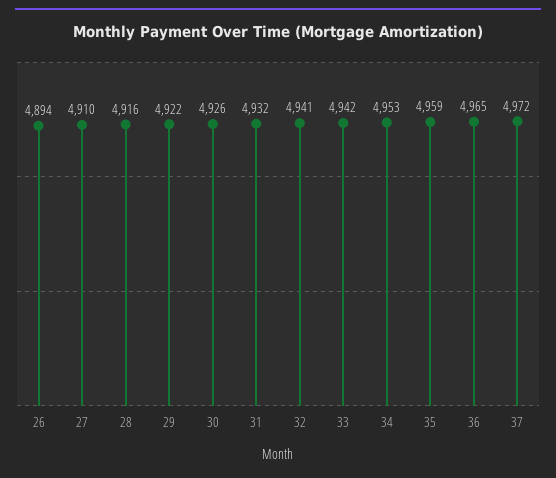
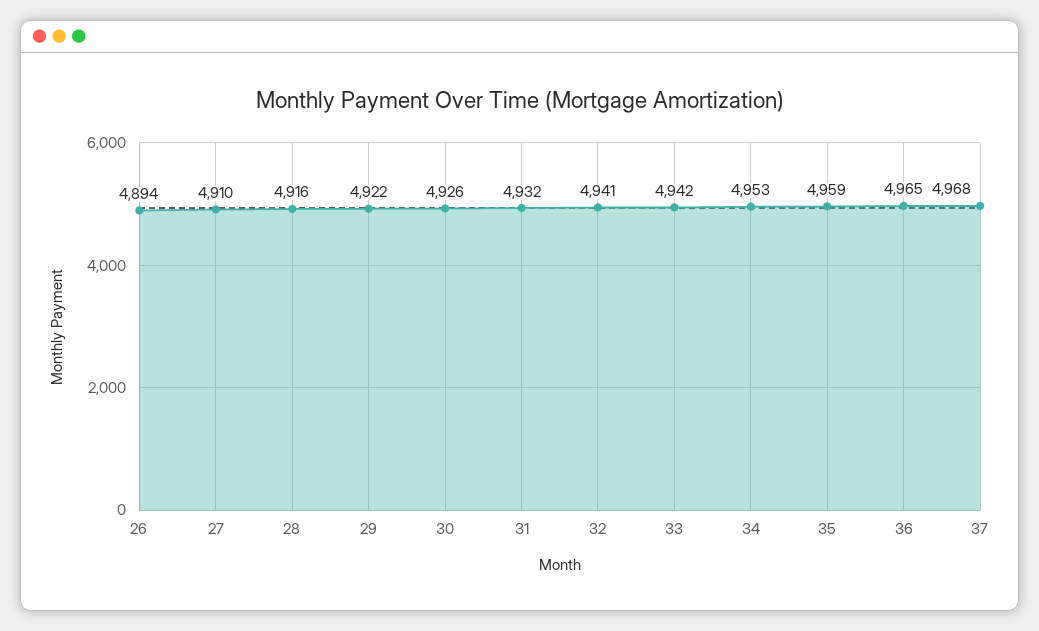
37: 4972 -> 4968

